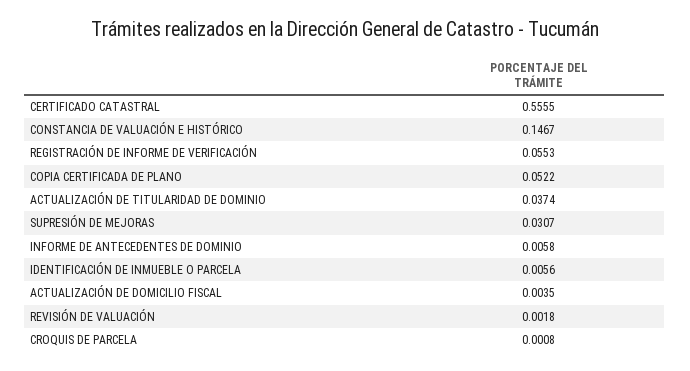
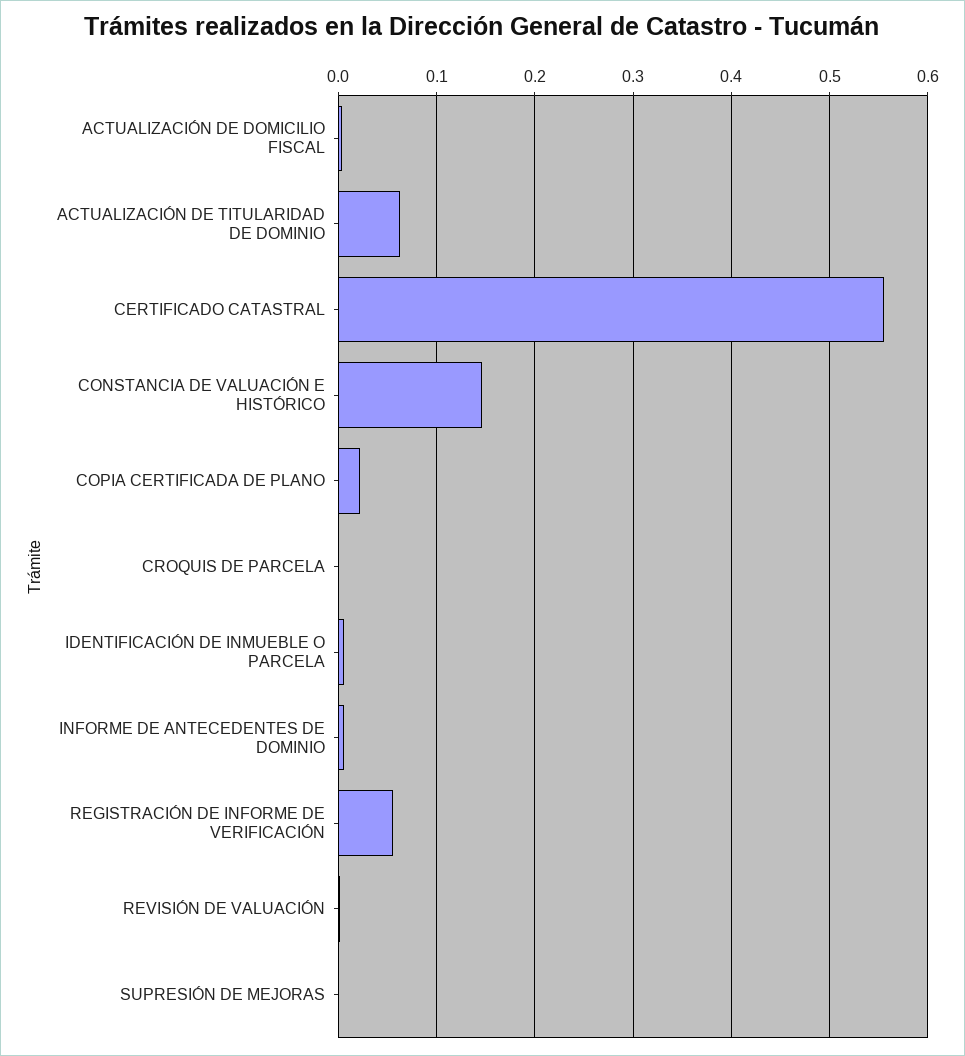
COPIA CERTIFICADA DE PLANO: 0.0522 -> 0.02
ACTUALIZACIÓN DE TITULARIDAD DE DOMINIO: 0.0374 -> 0.06
SUPRESIÓN DE MEJORAS: 0.0307 -> 0

